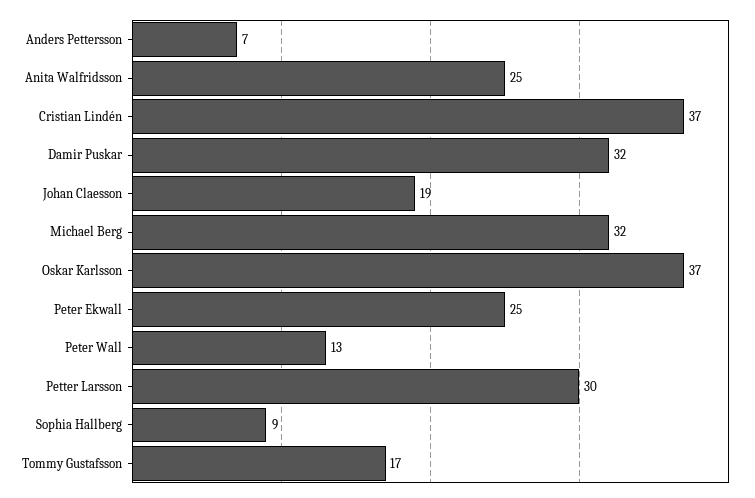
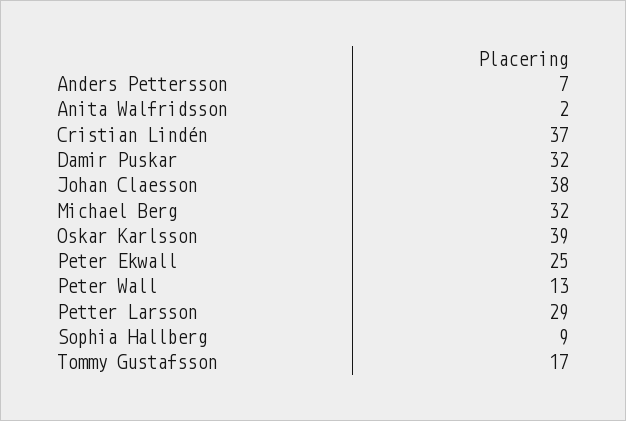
Anita Walfridsson: 25 -> 2
Johan Claesson: 19 -> 38
Oskar Karlsson: 37 -> 39
Petter Larsson: 30 -> 29

